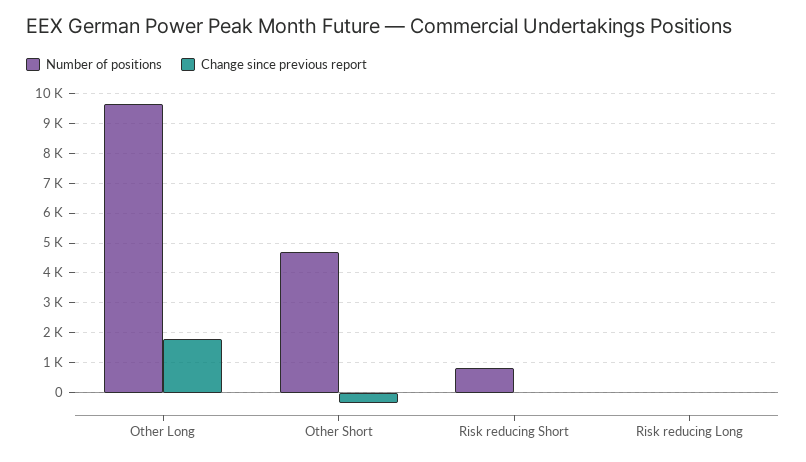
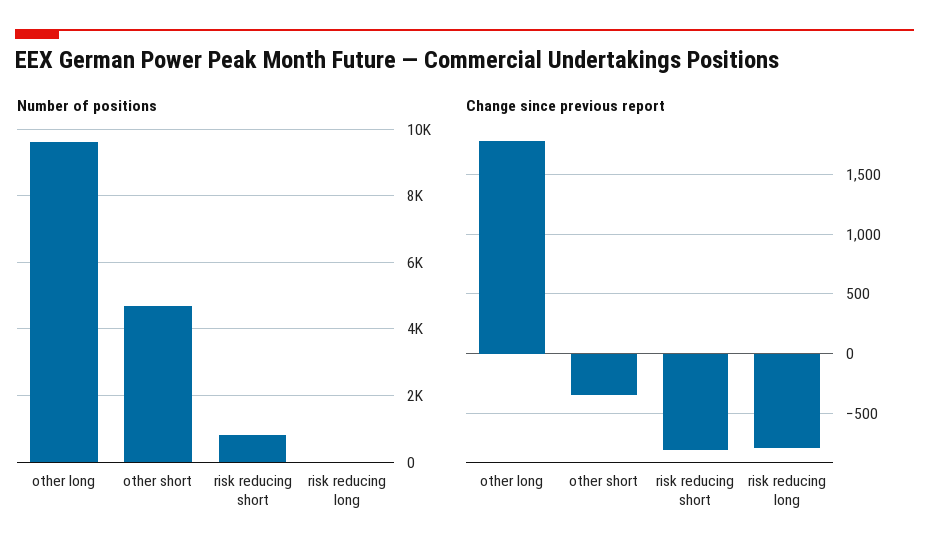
Change since previous report, Risk reducing Short: 0 -> -800
Change since previous report, Risk reducing Long: 0 -> -800

